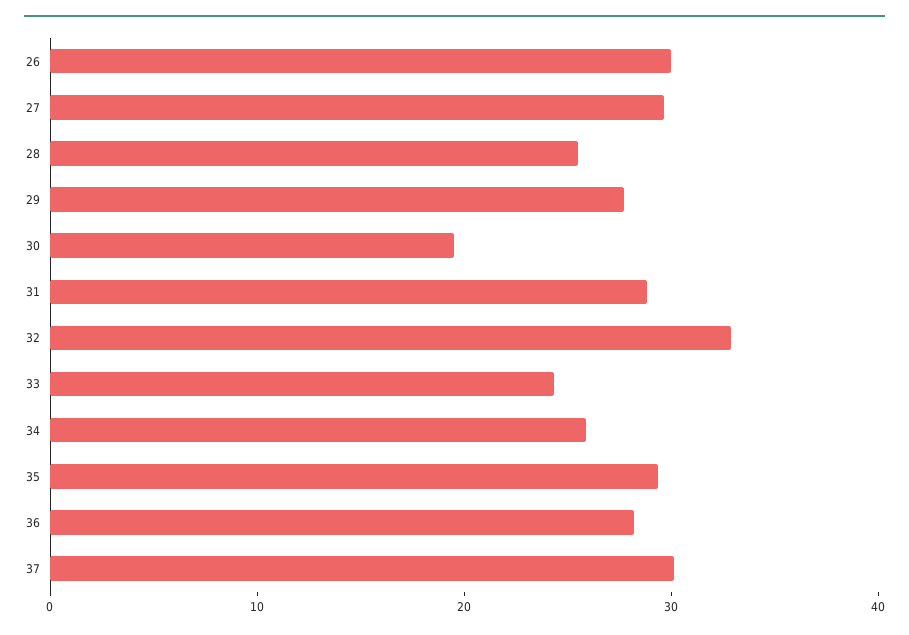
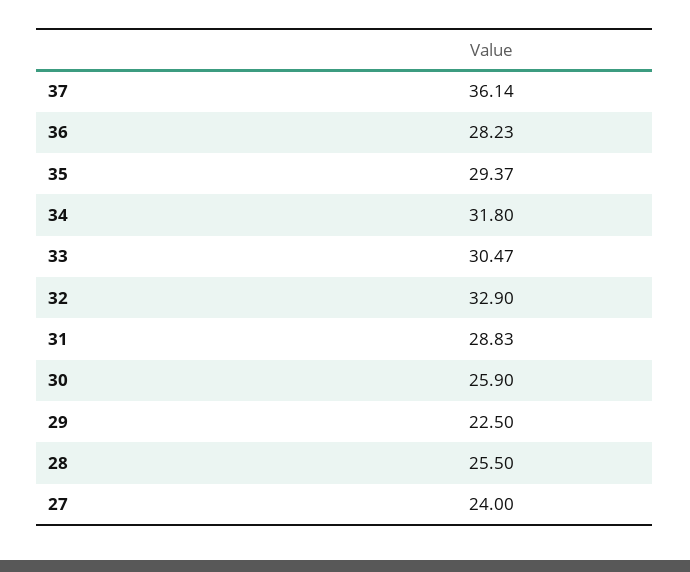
26: 30 -> none
27: 30 -> 24
29: 28 -> 22.5
30: 20 -> 25.9
33: 24 -> 30.47
34: 26 -> 31.8
37: 30 -> 36.14

